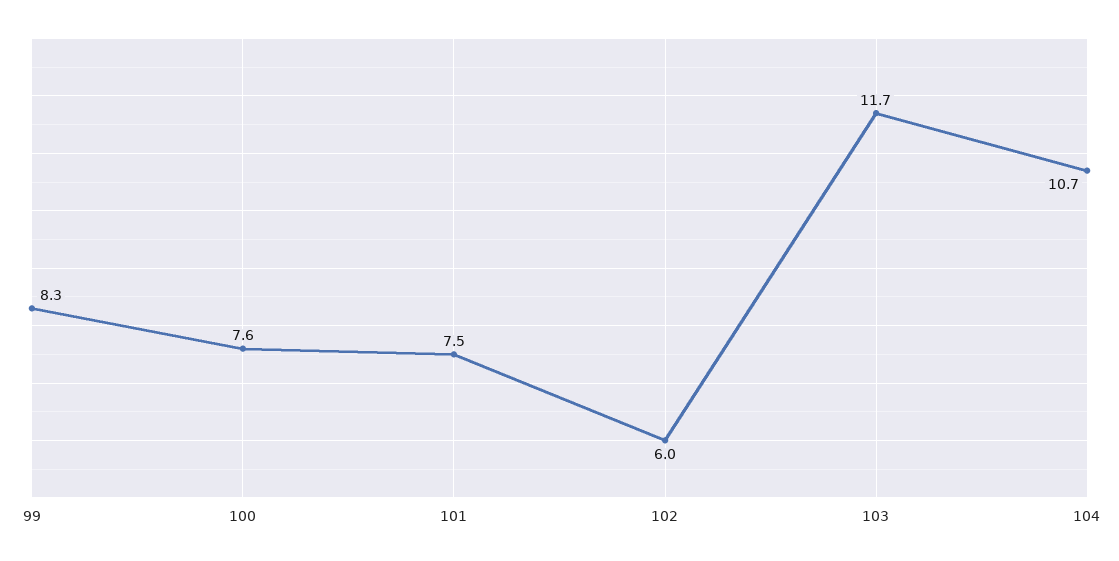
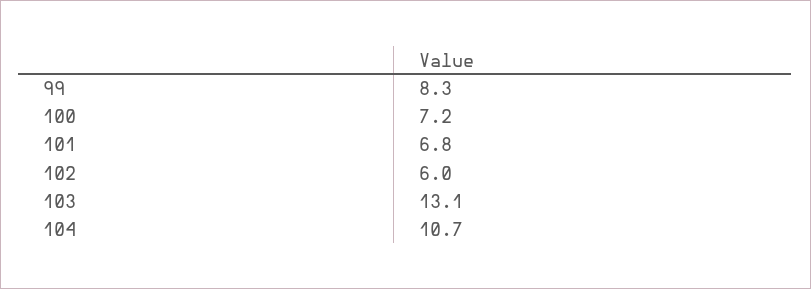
100: 7.6 -> 7.2
101: 7.5 -> 6.8
103: 11.7 -> 13.1

